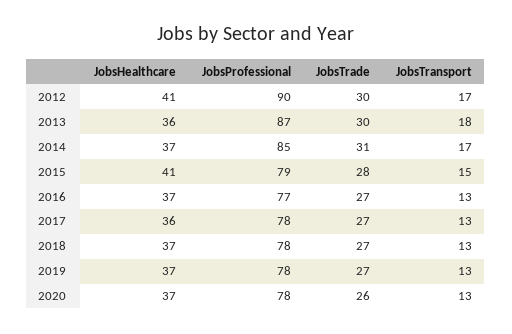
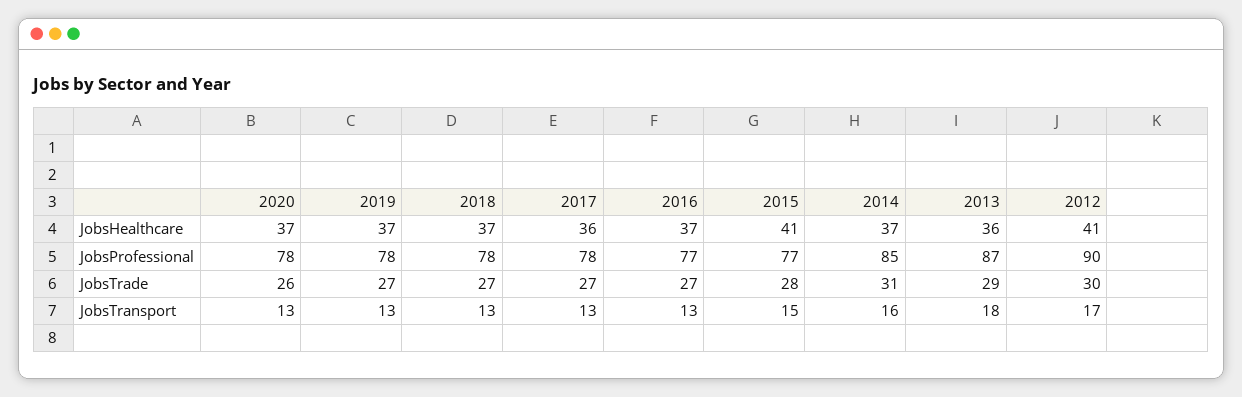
JobsTrade, 2013: 30 -> 29
JobsTransport, 2014: 17 -> 16
JobsProfessional, 2015: 79 -> 77

